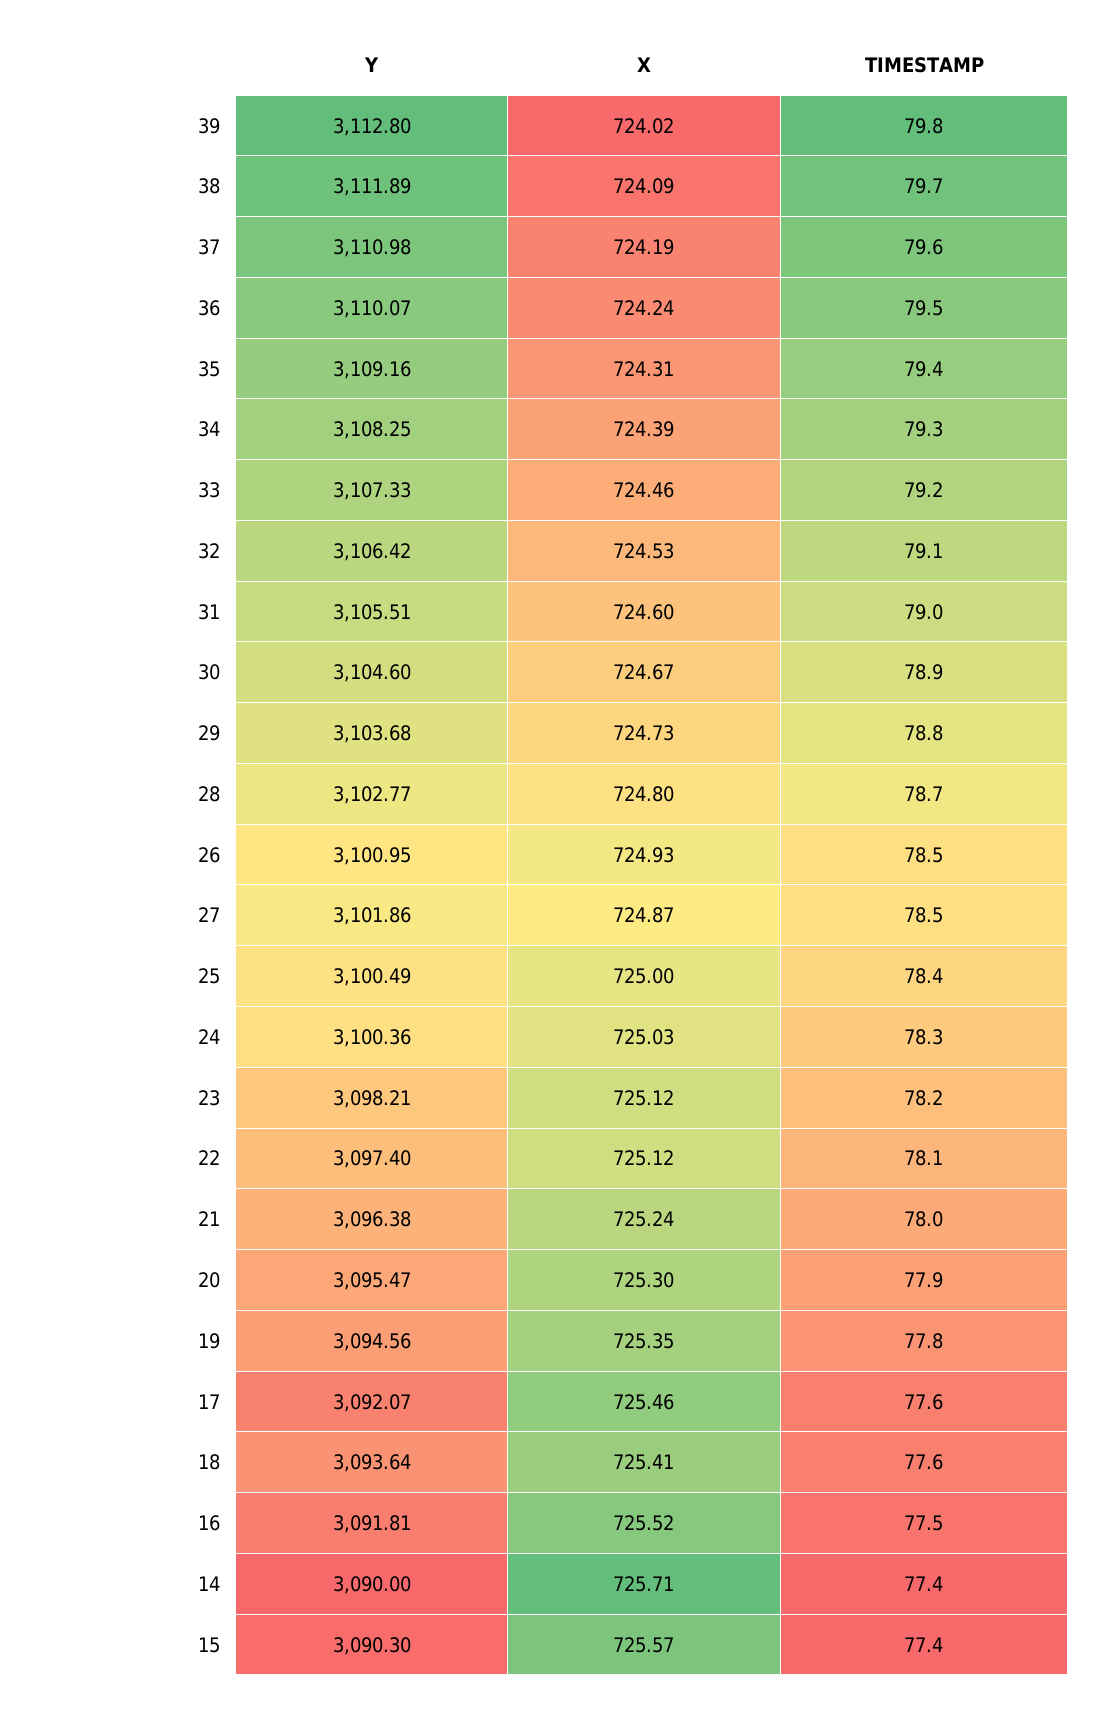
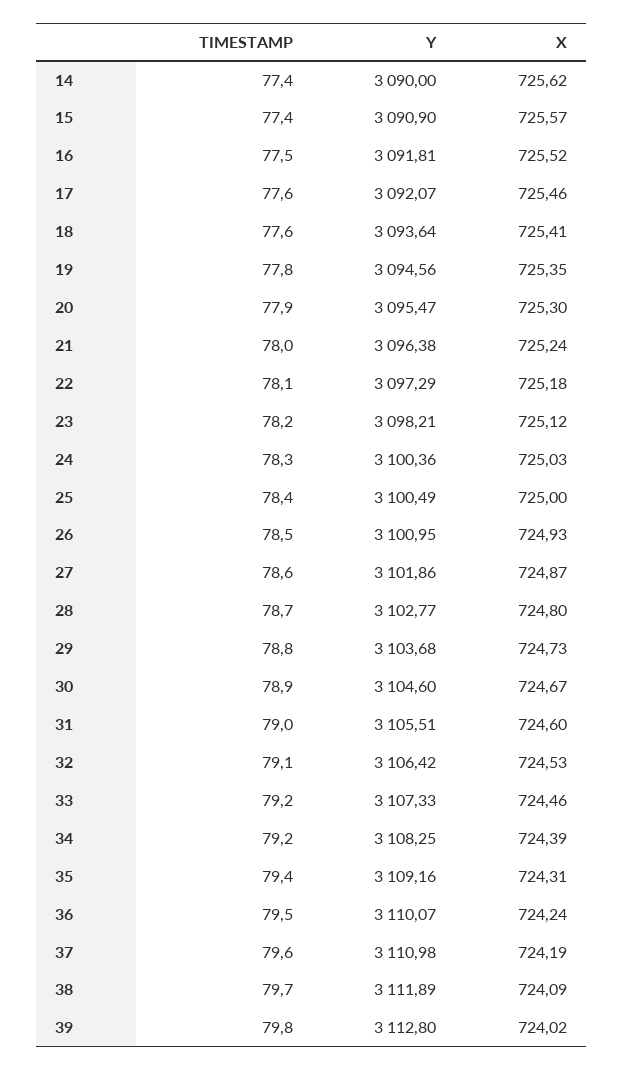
TIMESTAMP, 34: 79.3 -> 79.2
TIMESTAMP, 27: 78.5 -> 78.6
Y, 22: 3097.4 -> 3097.29
X, 22: 725.12 -> 725.18
X, 14: 725.71 -> 725.62
Y, 15: 3090.3 -> 3090.9

